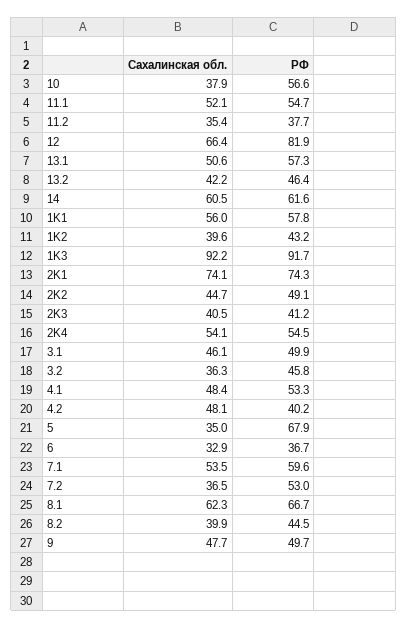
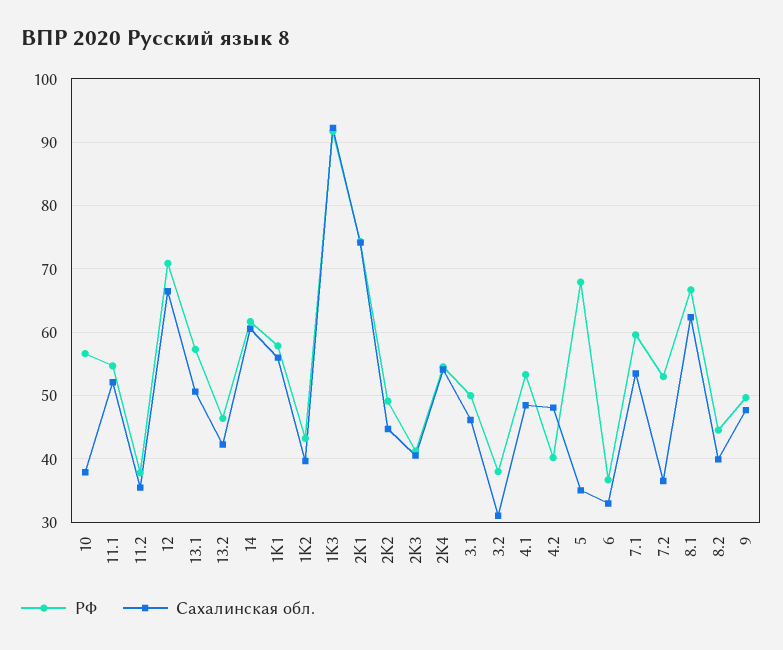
РФ, 12: 81.9 -> 71
Сахалинская обл., 3.2: 36.3 -> 31
РФ, 3.2: 45.8 -> 38

